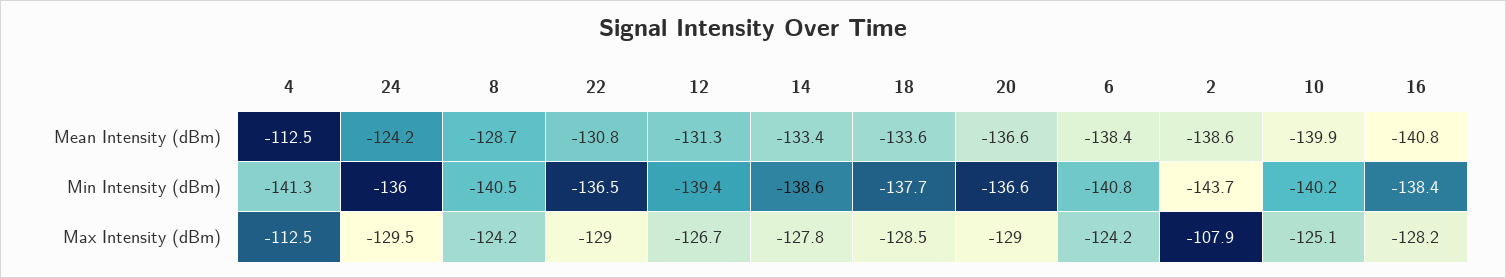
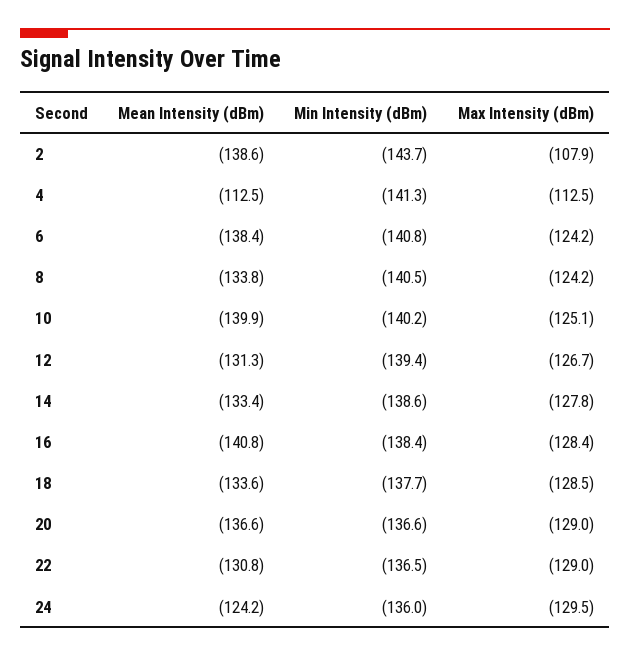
8, Mean Intensity (dBm): -128.7 -> -133.8
16, Max Intensity (dBm): -128.2 -> -128.4

